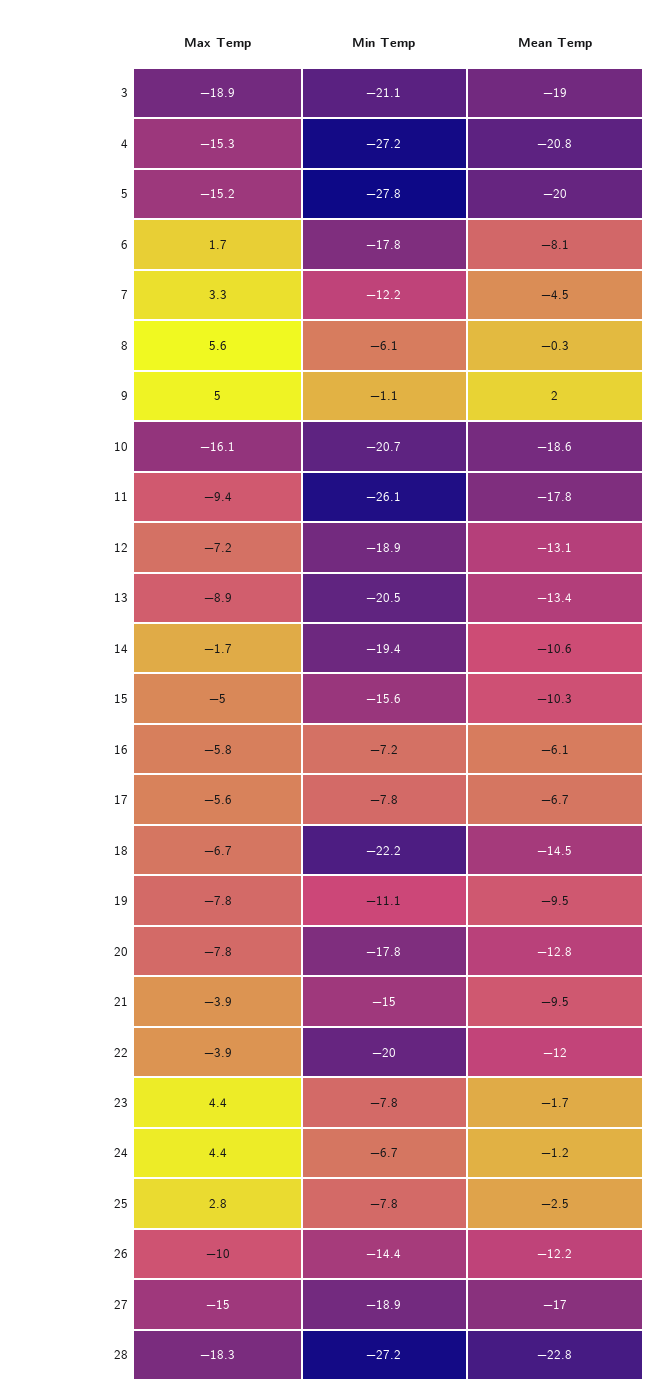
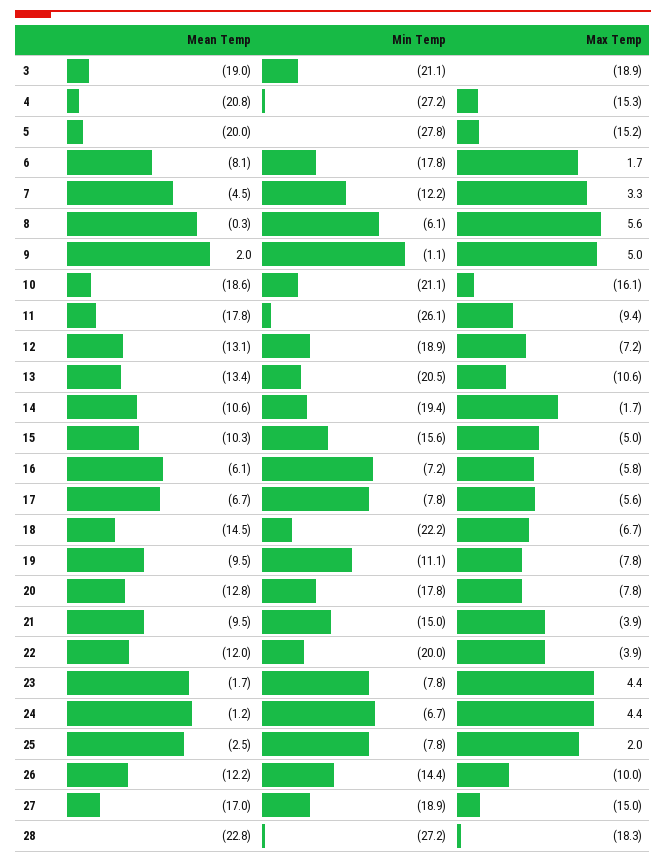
Min Temp, 10: -20.7 -> -21.1
Max Temp, 13: -8.9 -> -10.6
Max Temp, 25: 2.8 -> 2

